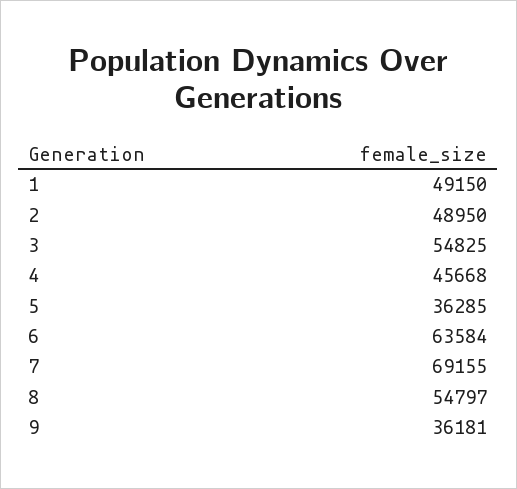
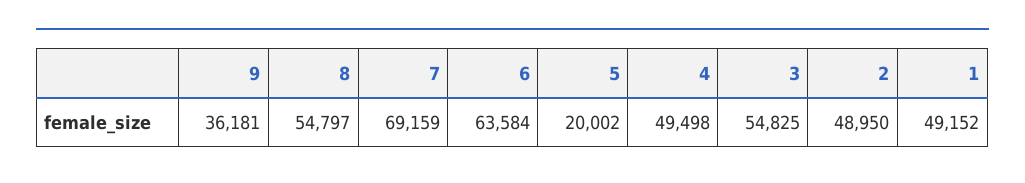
1: 49150 -> 49152
4: 45668 -> 49498
5: 36285 -> 20002
7: 69155 -> 69159

